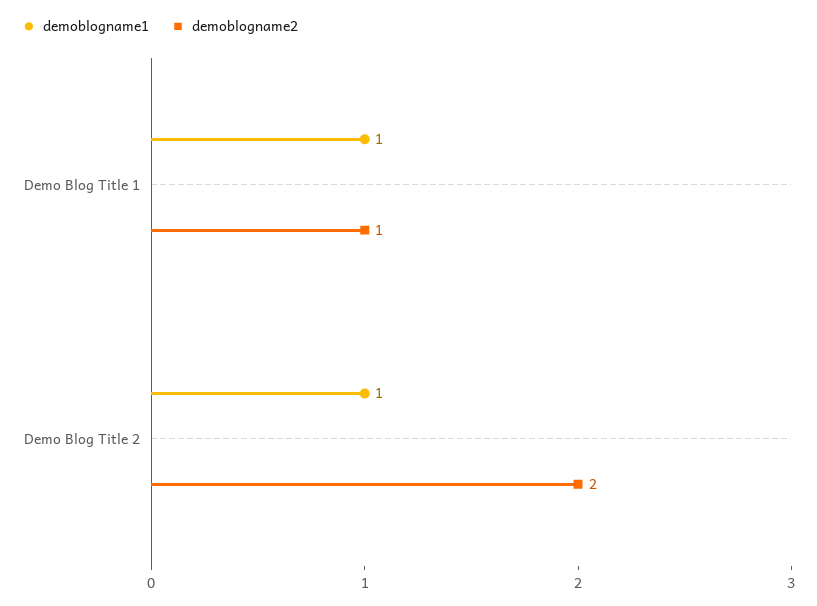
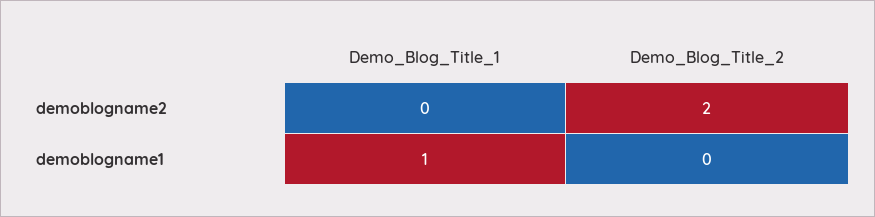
demoblogname2, Demo Blog Title 1: 1 -> 0
demoblogname1, Demo Blog Title 2: 1 -> 0

